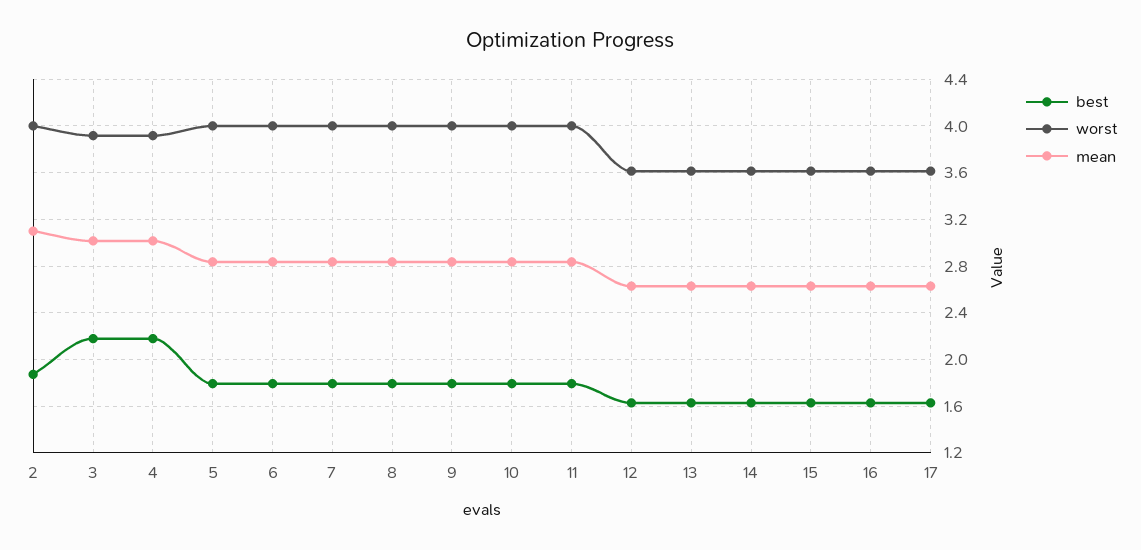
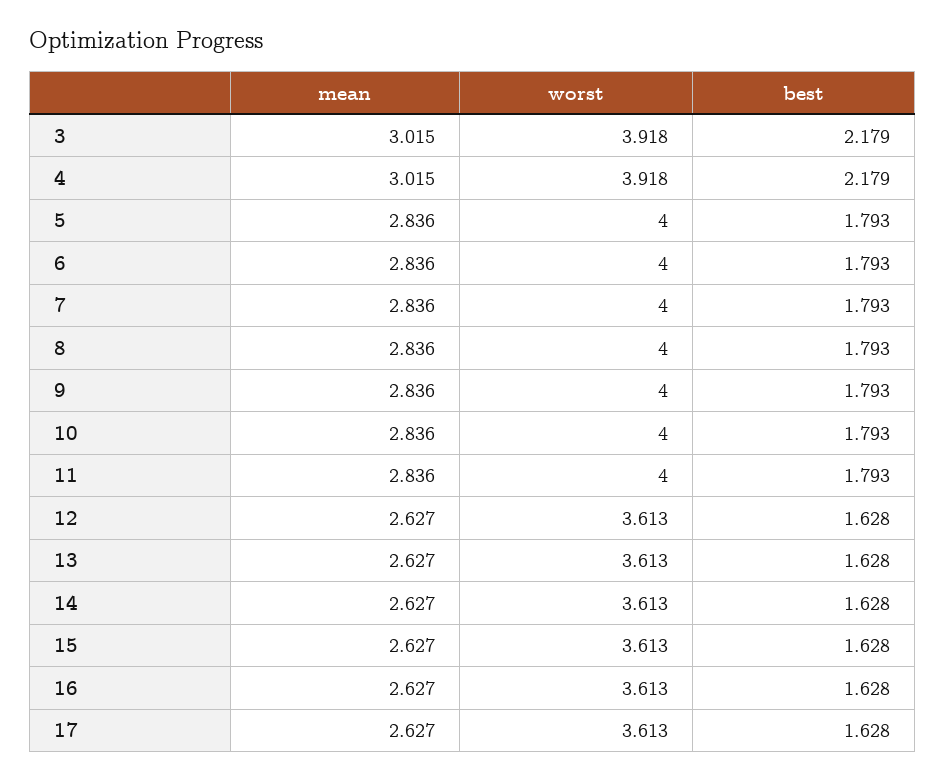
best, 2: 1.9 -> none
worst, 2: 4 -> none
mean, 2: 3.1 -> none

